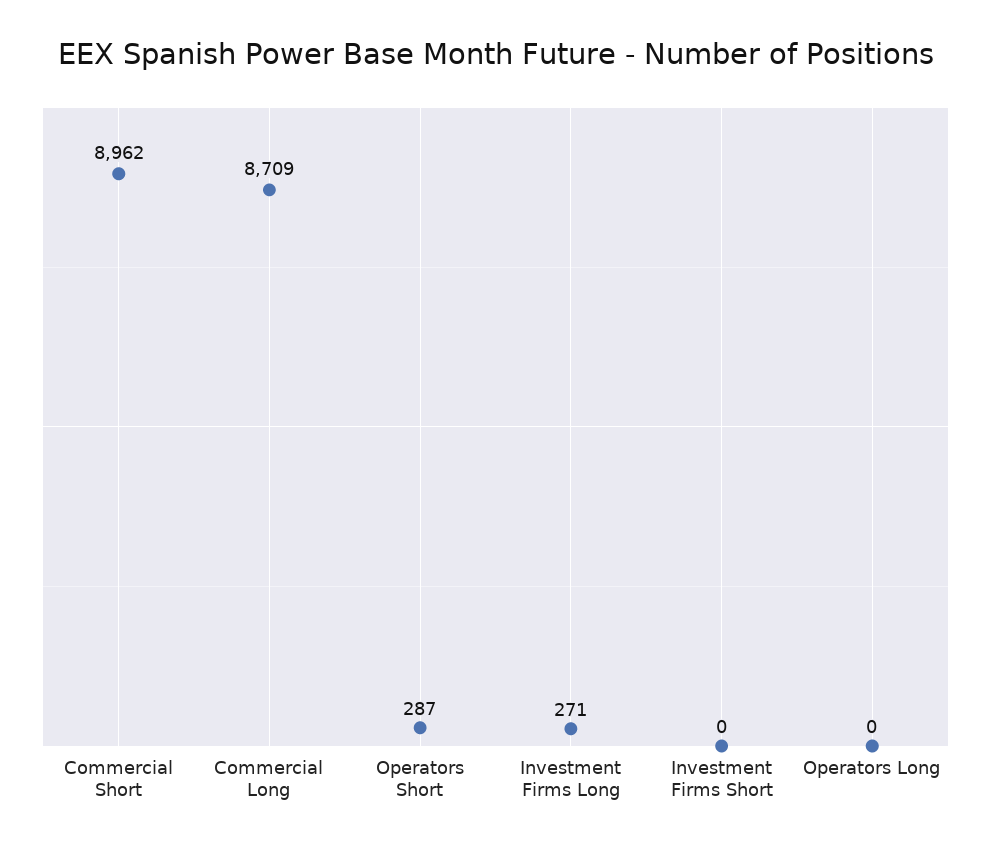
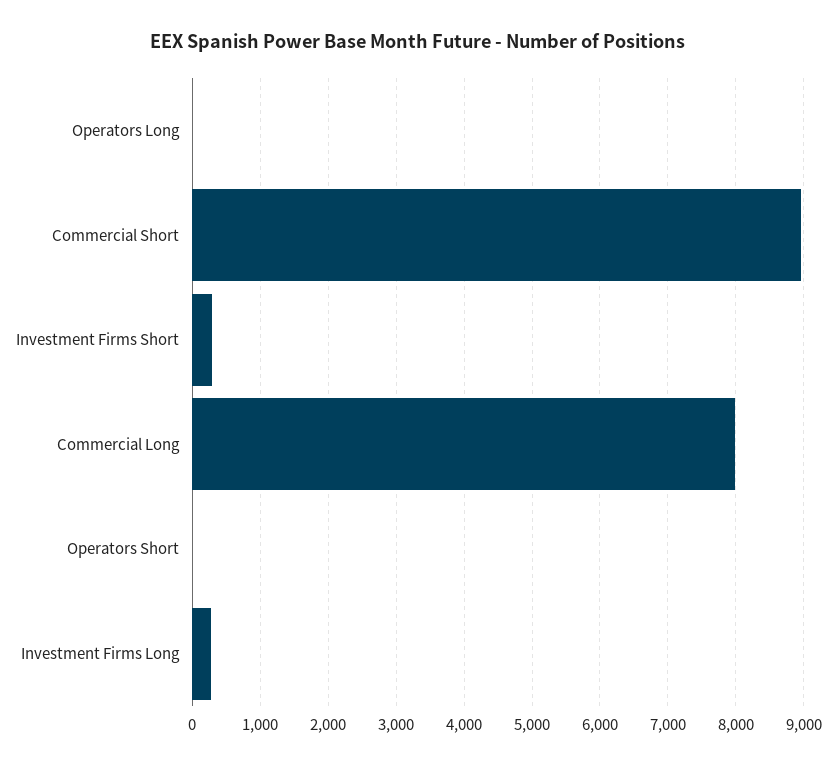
Commercial Long: 8709 -> 8000
Operators Short: 287 -> 0
Investment Firms Short: 0 -> 300

